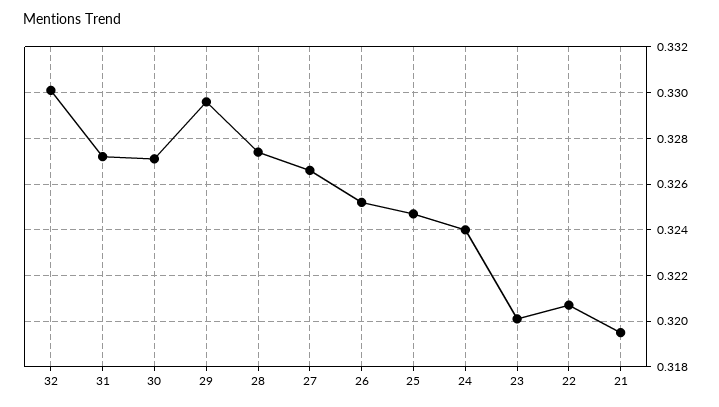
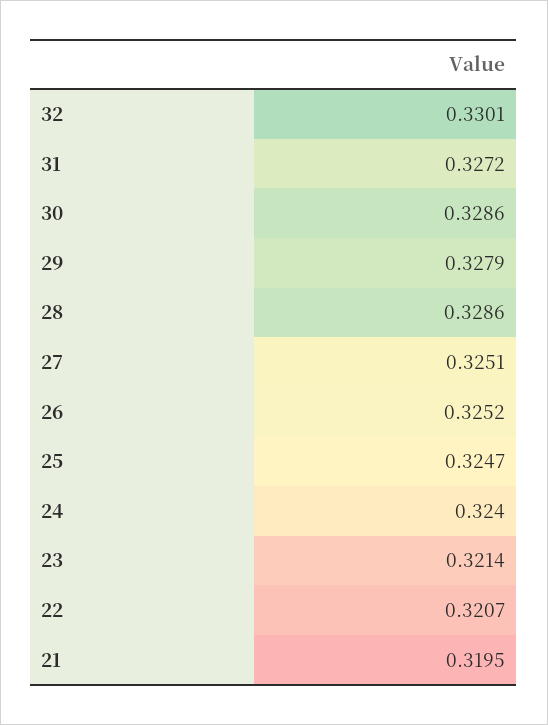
30: 0.327 -> 0.3286
29: 0.3295 -> 0.3279
28: 0.3275 -> 0.3286
27: 0.3265 -> 0.3251
23: 0.32 -> 0.3214

